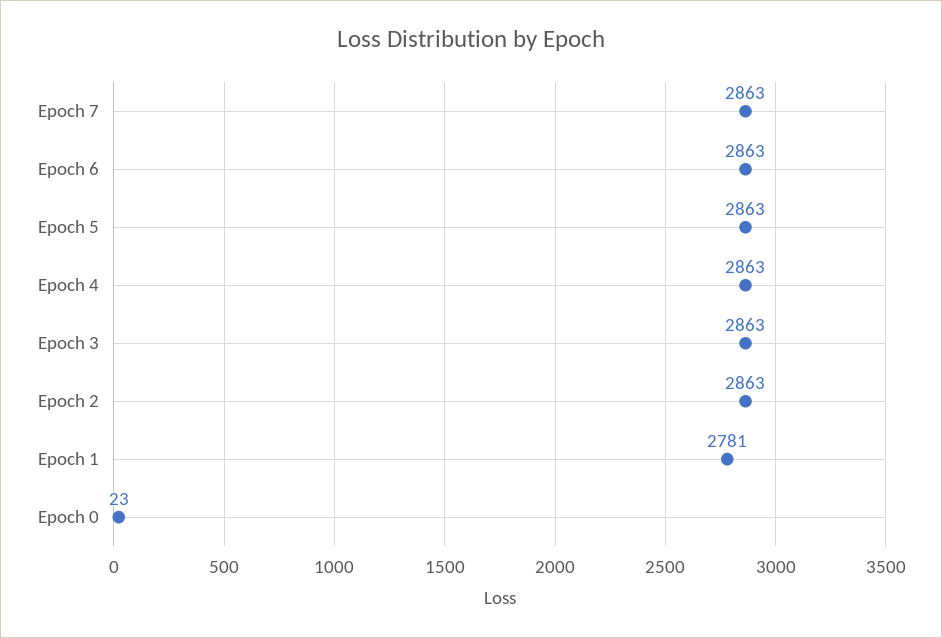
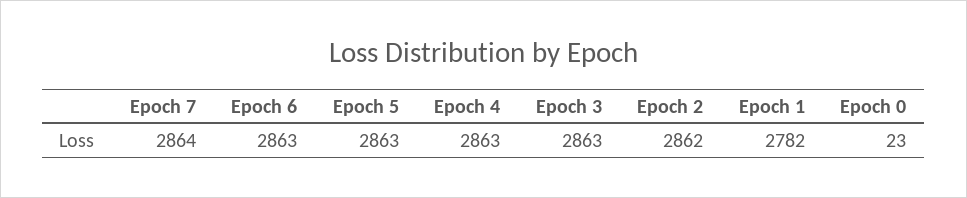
Epoch 7: 2863 -> 2864
Epoch 2: 2863 -> 2862
Epoch 1: 2781 -> 2782

